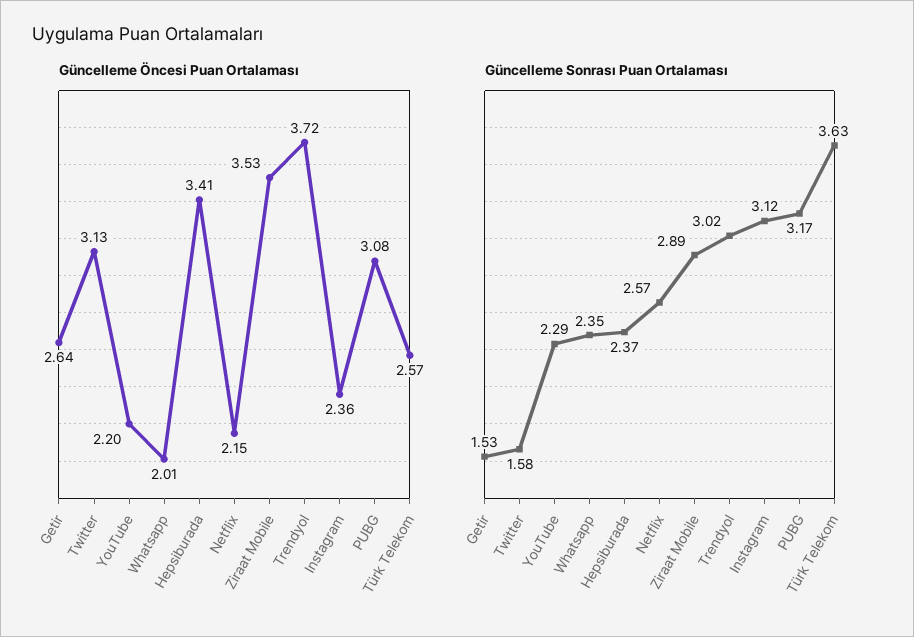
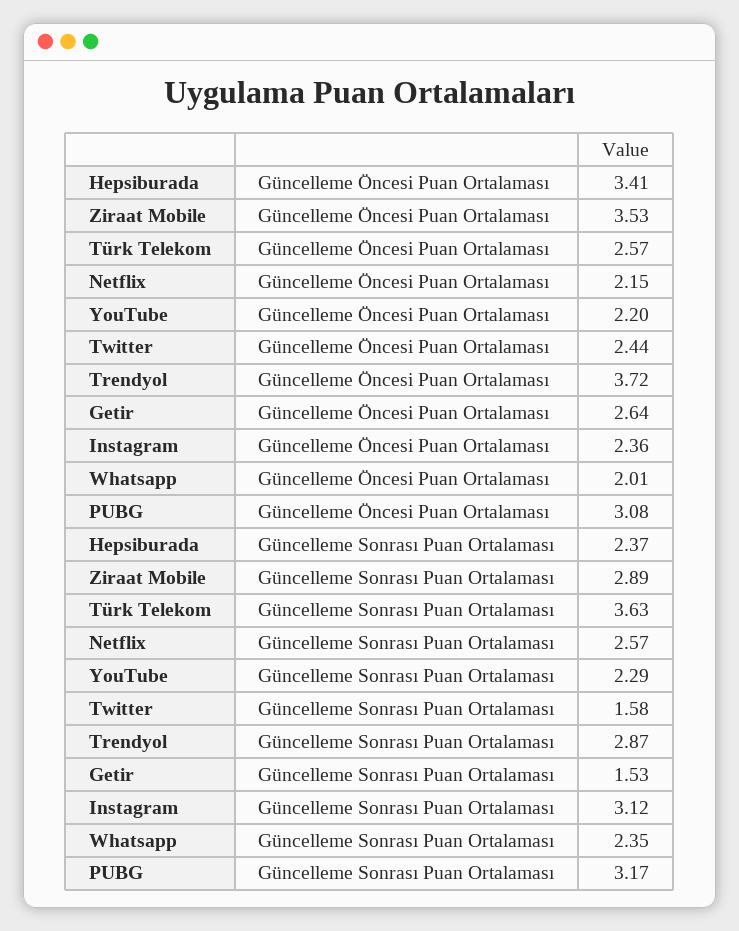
Güncelleme Öncesi Puan Ortalaması, Twitter: 3.13 -> 2.44
Güncelleme Sonrası Puan Ortalaması, Trendyol: 3.02 -> 2.87

